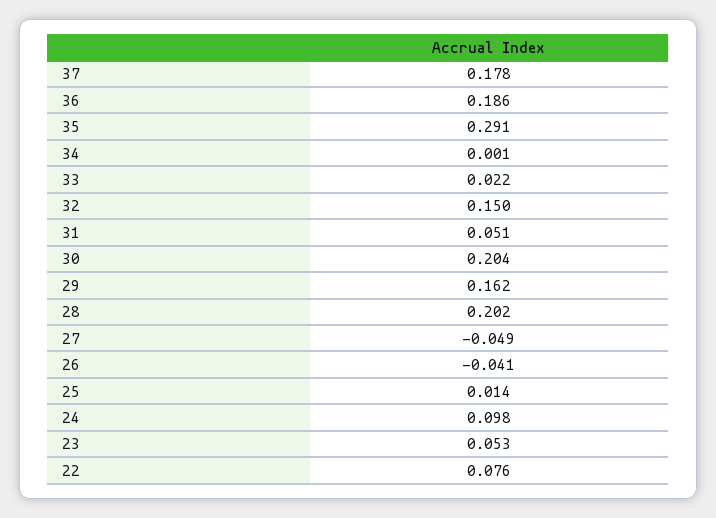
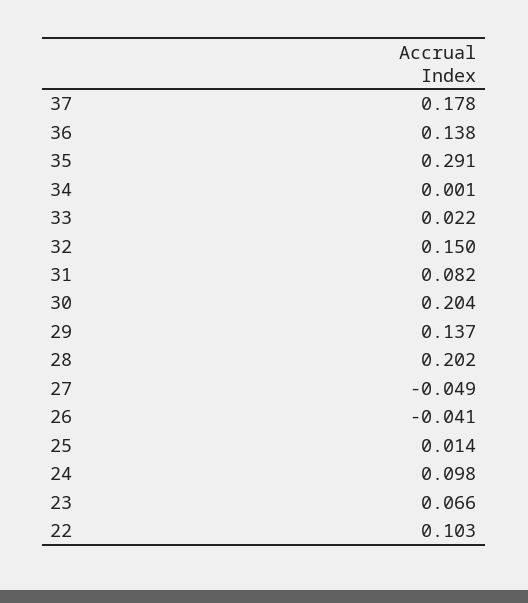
36: 0.186 -> 0.138
31: 0.051 -> 0.082
29: 0.162 -> 0.137
23: 0.053 -> 0.066
22: 0.076 -> 0.103

